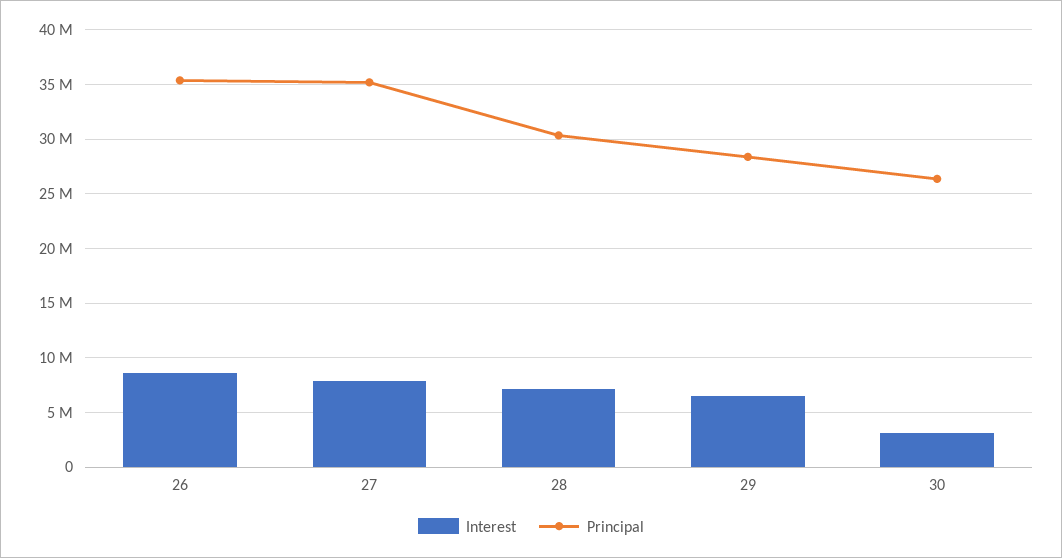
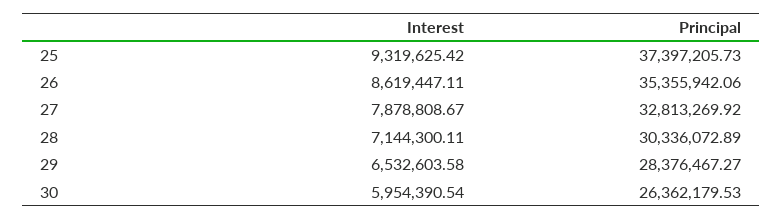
Principal, 27: 35000000 -> 32813269.92
Interest, 30: 3000000 -> 5954390.54
Interest, 25: none -> 9319625.42
Principal, 25: none -> 37397205.73

